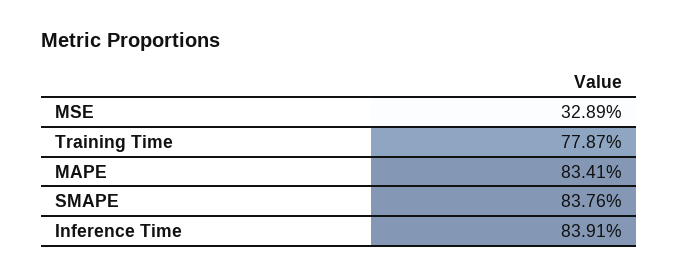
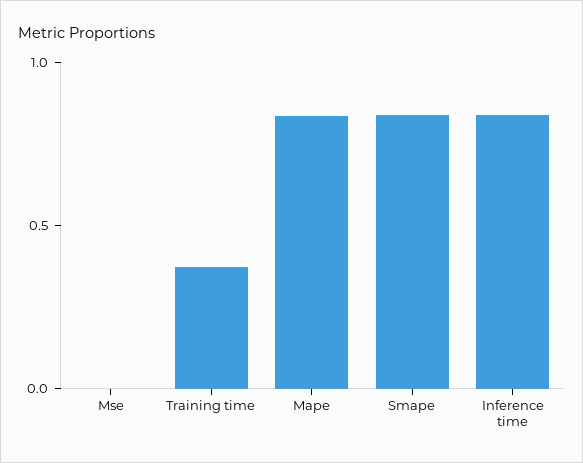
MSE: 0.3289 -> 0
Training Time: 0.7787 -> 0.4

